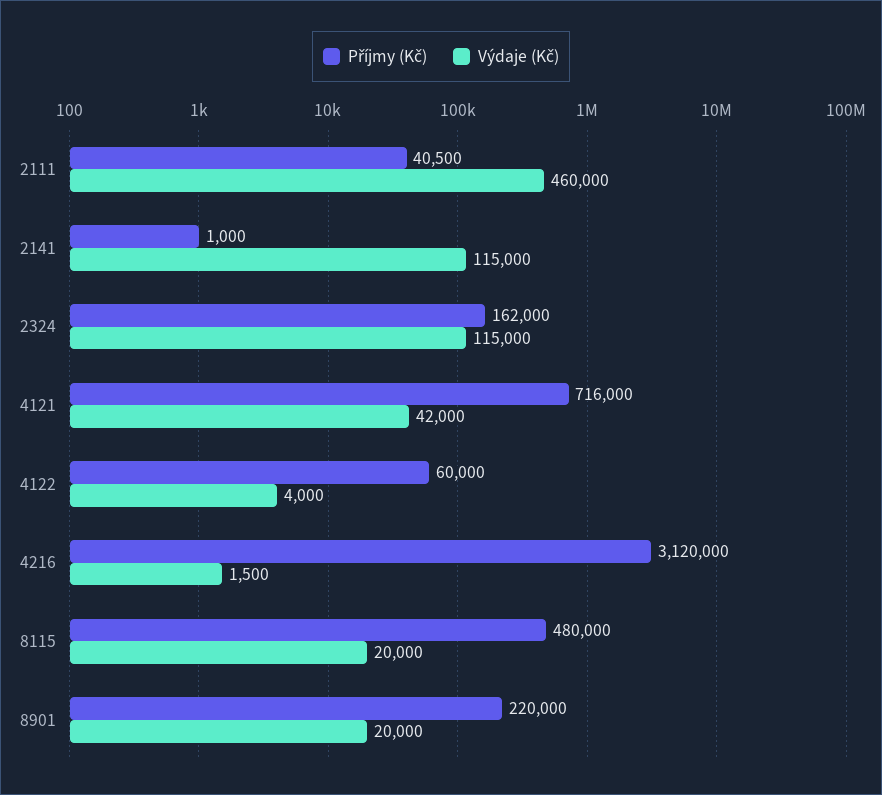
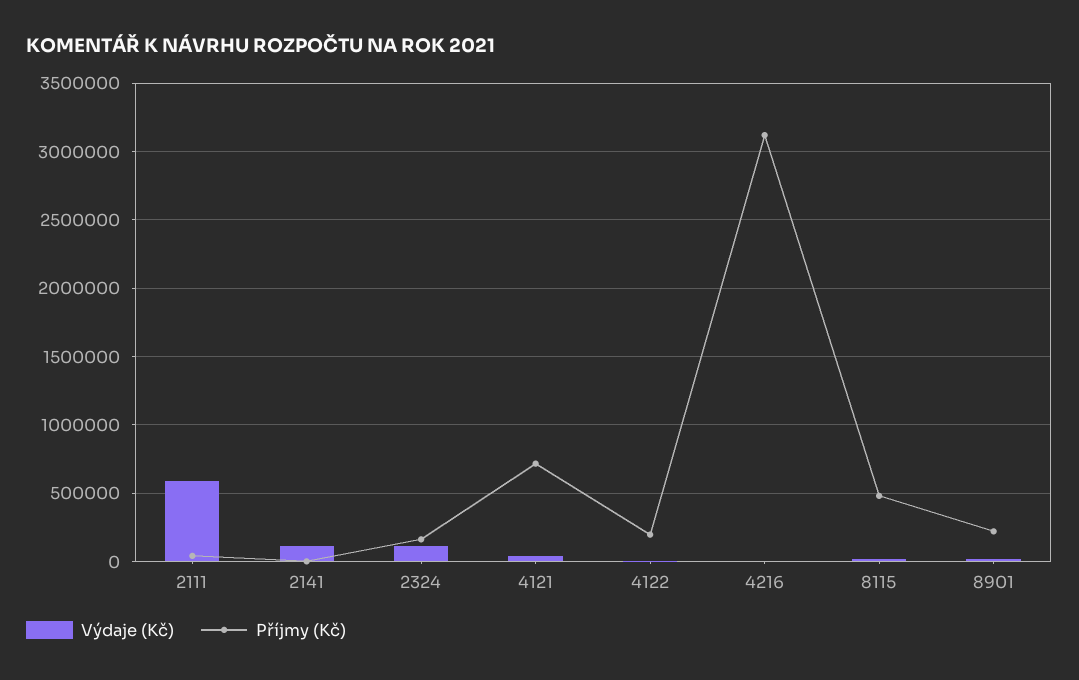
Výdaje (Kč), 2111: 460000 -> 600000
Příjmy (Kč), 4122: 60000 -> 200000

